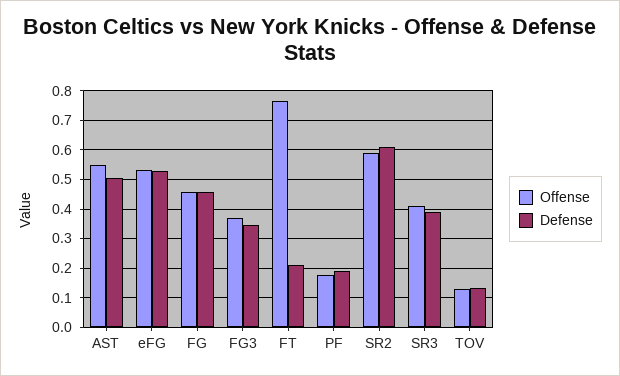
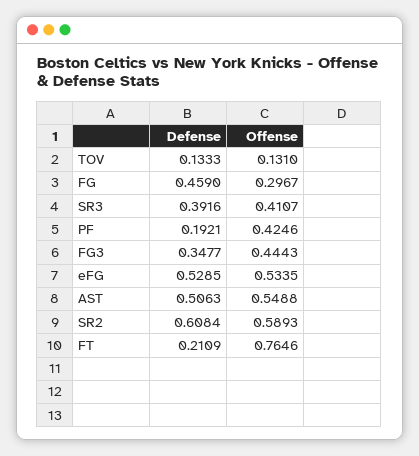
Offense, FG: 0.45 -> 0.2967
Offense, FG3: 0.375 -> 0.4443
Offense, PF: 0.175 -> 0.4246

